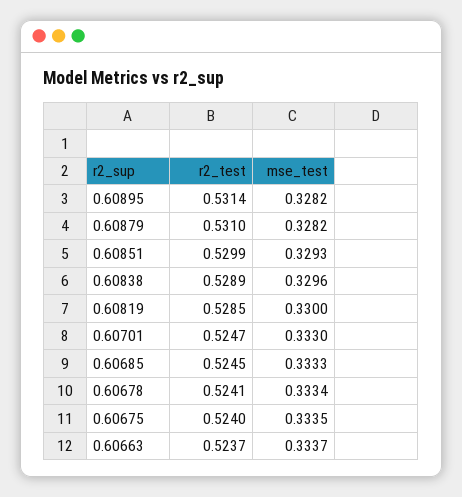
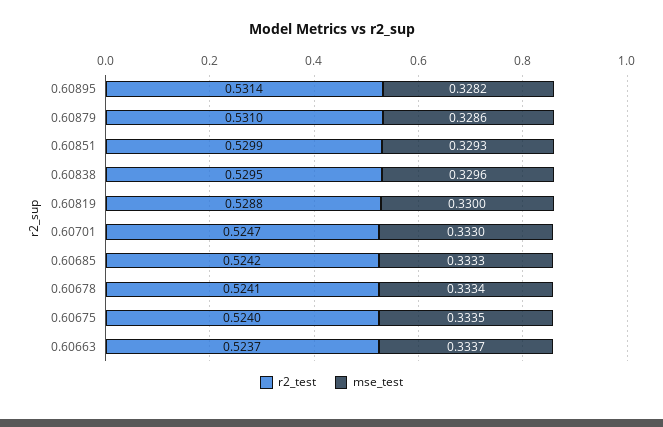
mse_test, 0.60879: 0.3282 -> 0.3286
r2_test, 0.60838: 0.5289 -> 0.5295
r2_test, 0.60819: 0.5285 -> 0.5288
r2_test, 0.60685: 0.5245 -> 0.5242

